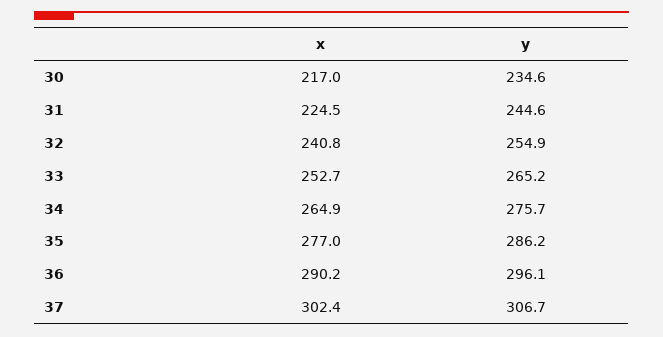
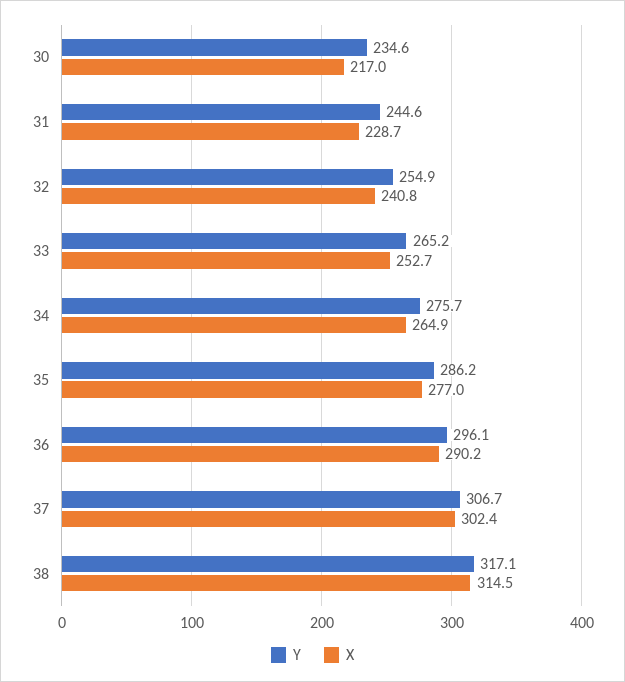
x, 31: 224.5 -> 228.7
y, 38: none -> 317.1
x, 38: none -> 314.5

